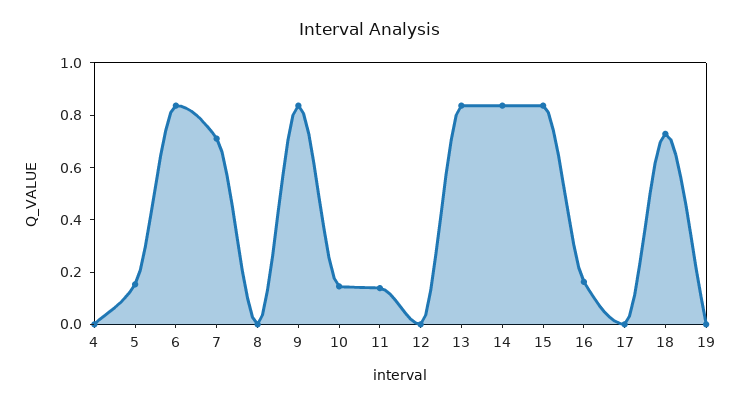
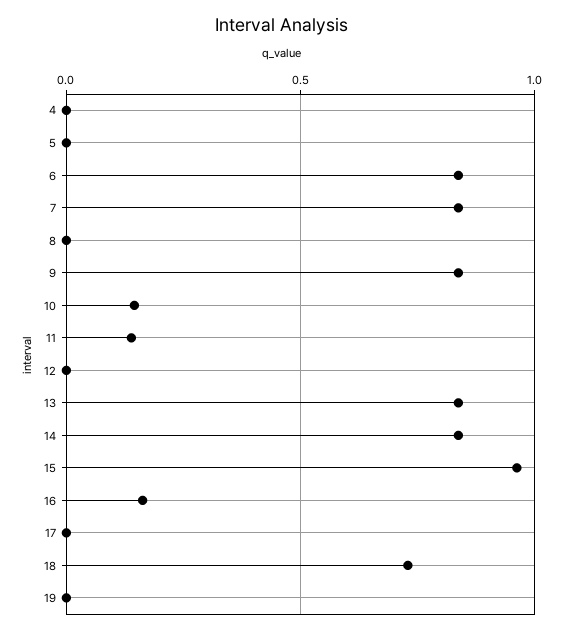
5: 0.15 -> 0
7: 0.7 -> 0.85
15: 0.85 -> 0.95

